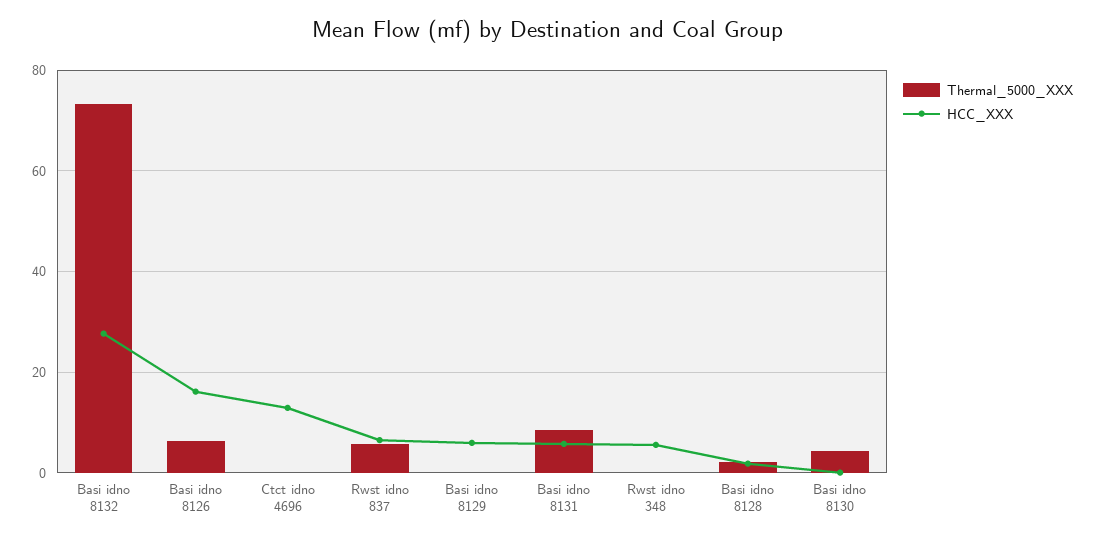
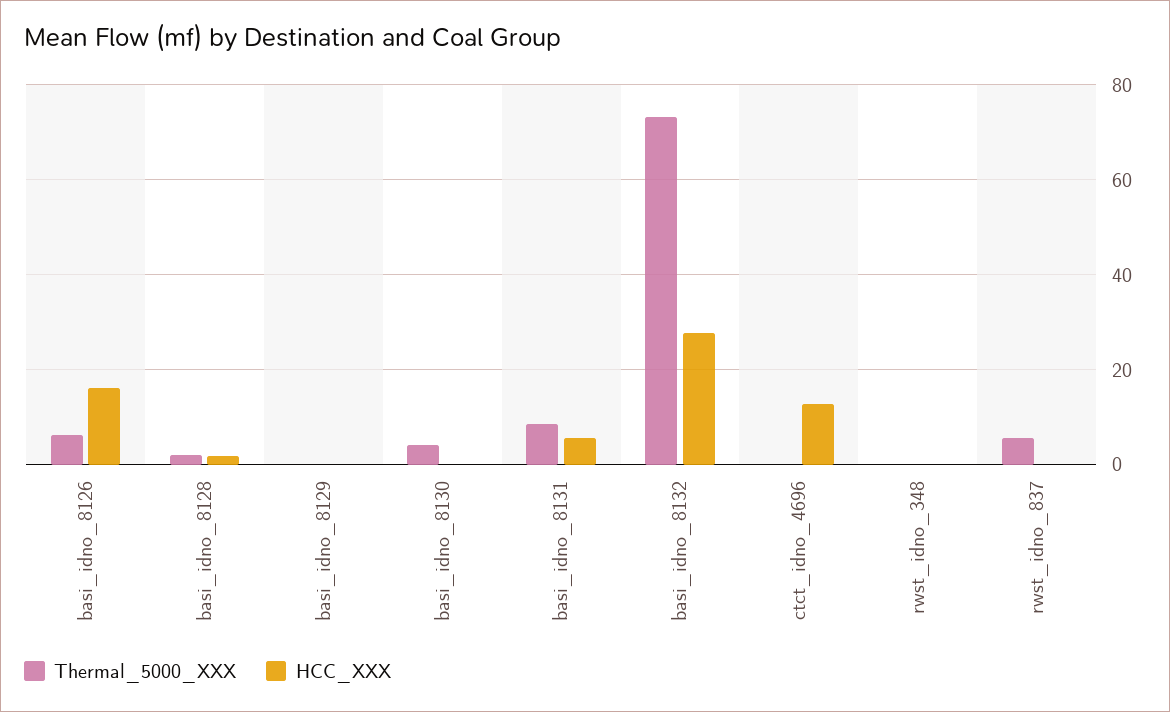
HCC_XXX, Rwst idno 837: 6 -> 0
HCC_XXX, Basi idno 8129: 6 -> 0
HCC_XXX, Rwst idno 348: 6 -> 0

